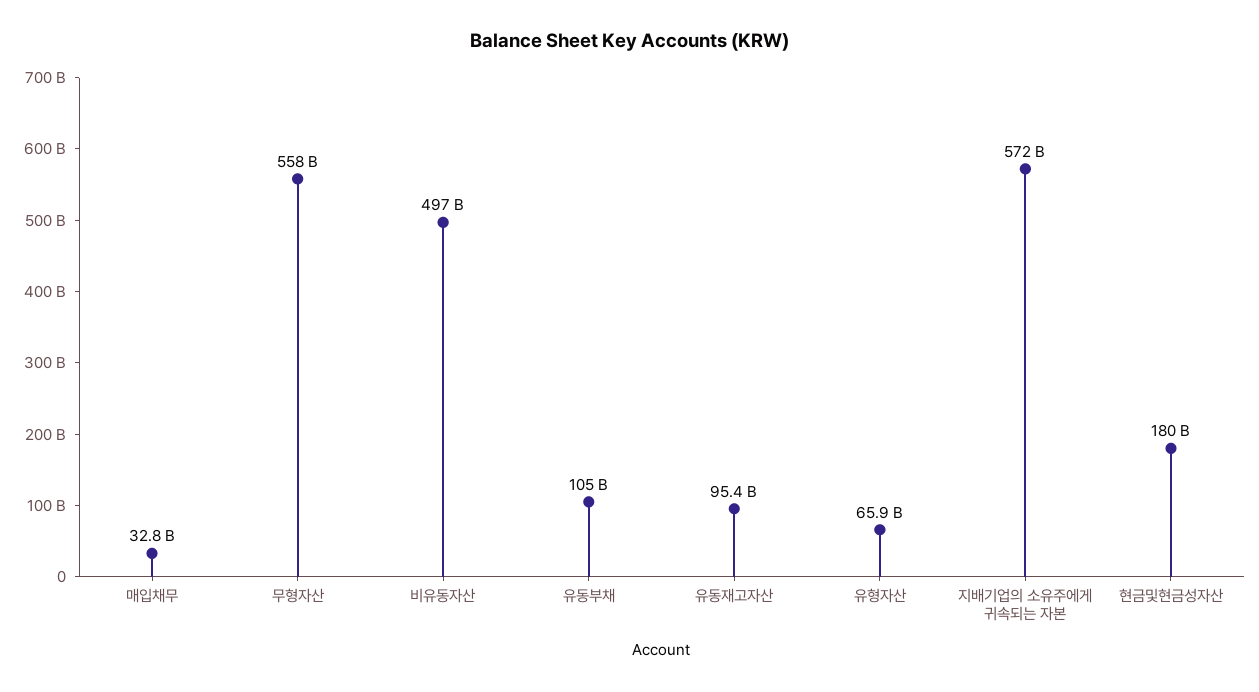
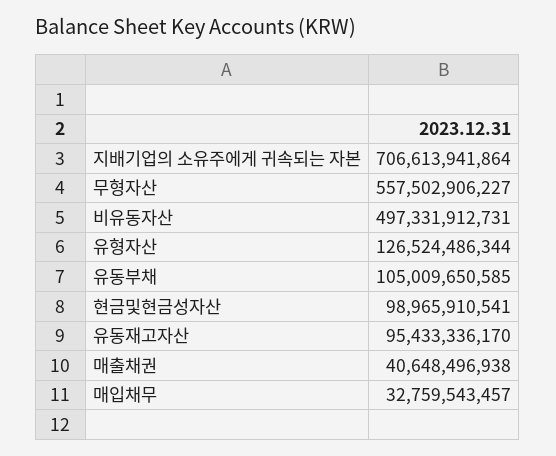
유형자산: 65900000000 -> 126524486344
지배기업의 소유주에게 귀속되는 자본: 572000000000 -> 706613941864
현금및현금성자산: 180000000000 -> 98965910541
매출채권: none -> 40648496938

